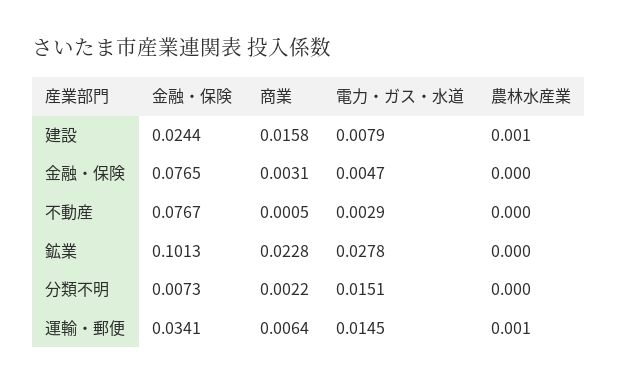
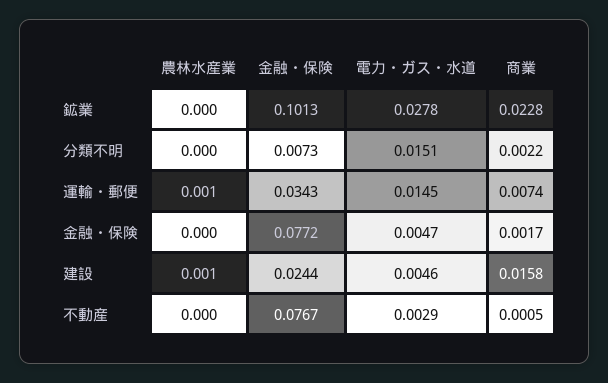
電力・ガス・水道, 建設: 0.0079 -> 0.0046
金融・保険, 金融・保険: 0.0765 -> 0.0772
商業, 金融・保険: 0.0031 -> 0.0017
金融・保険, 運輸・郵便: 0.0341 -> 0.0343
商業, 運輸・郵便: 0.0064 -> 0.0074

